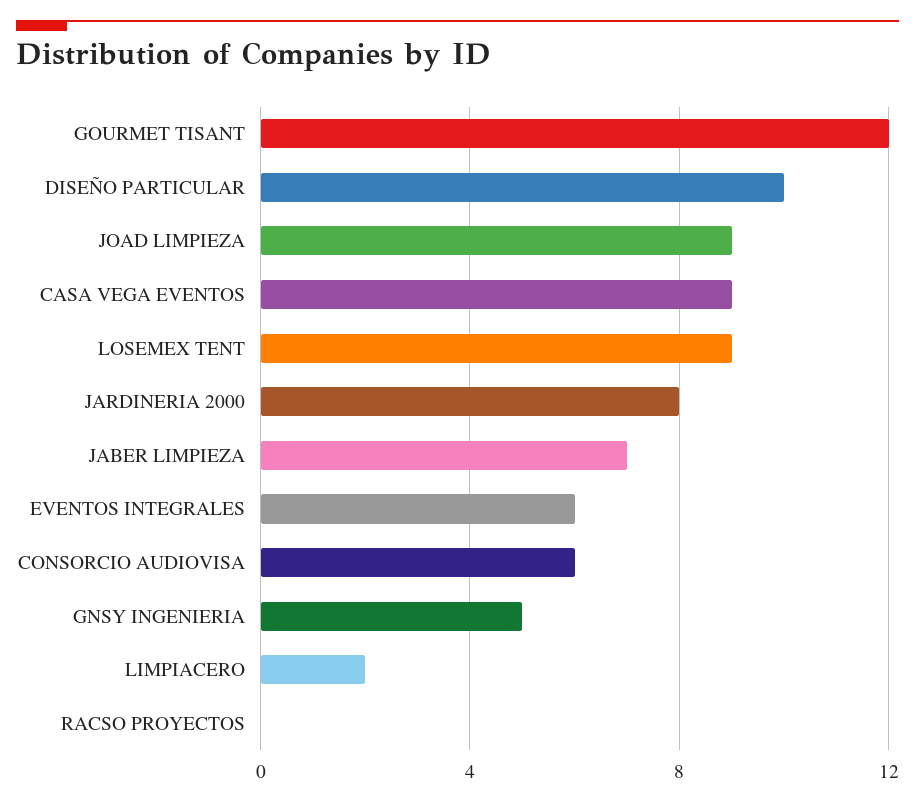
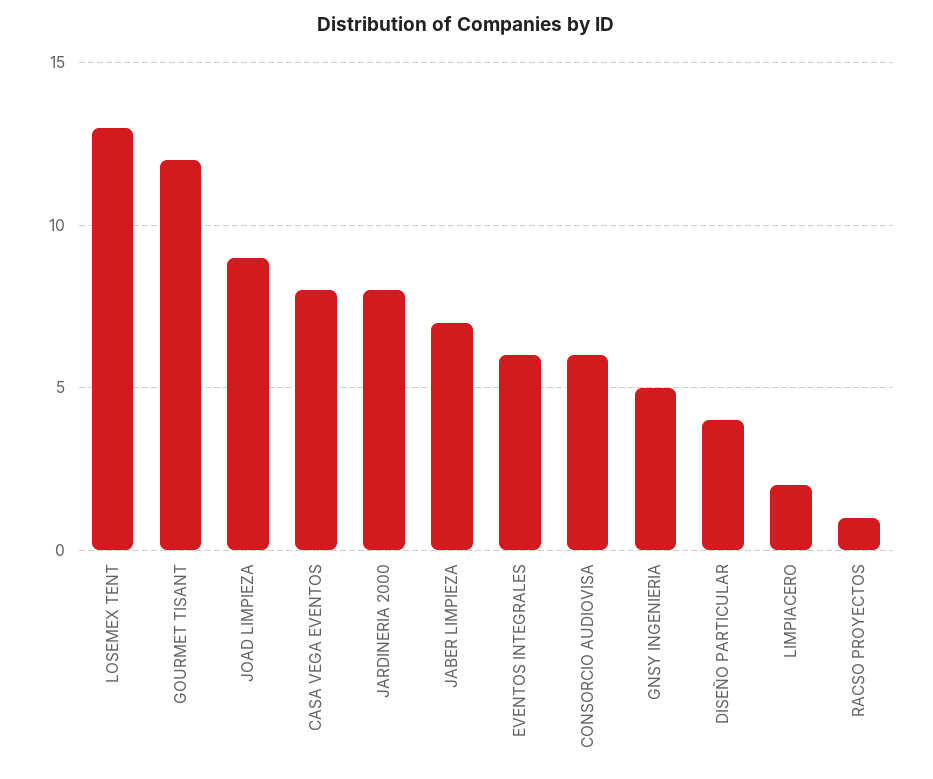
DISEÑO PARTICULAR: 10 -> 4
CASA VEGA EVENTOS: 9 -> 8
LOSEMEX TENT: 9 -> 13
RACSO PROYECTOS: 0 -> 1

